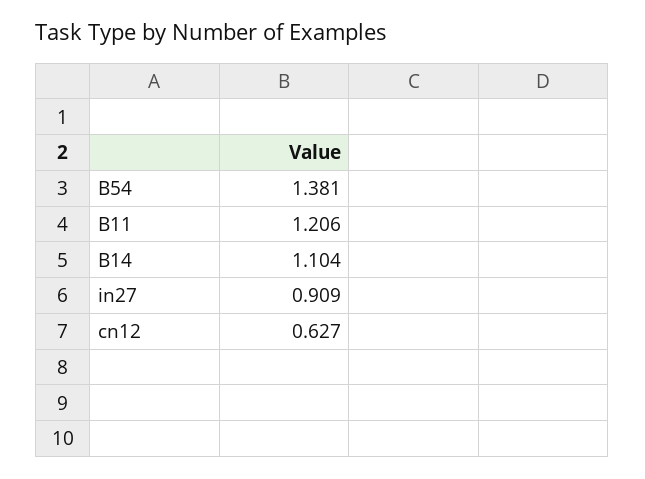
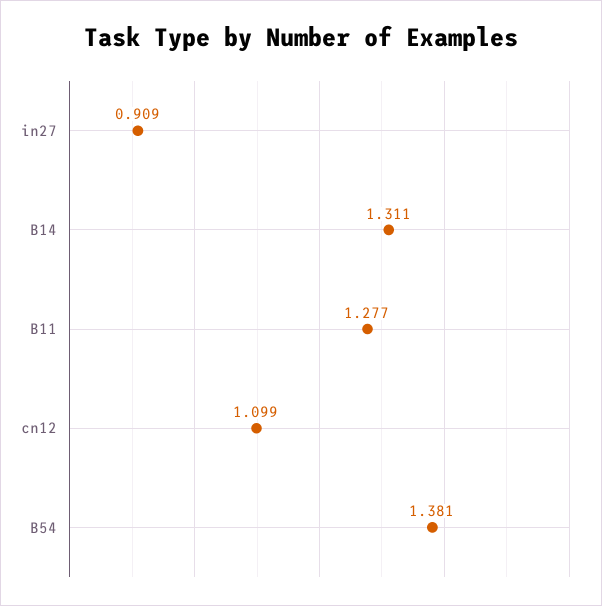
B11: 1.206 -> 1.277
B14: 1.104 -> 1.311
cn12: 0.627 -> 1.099

